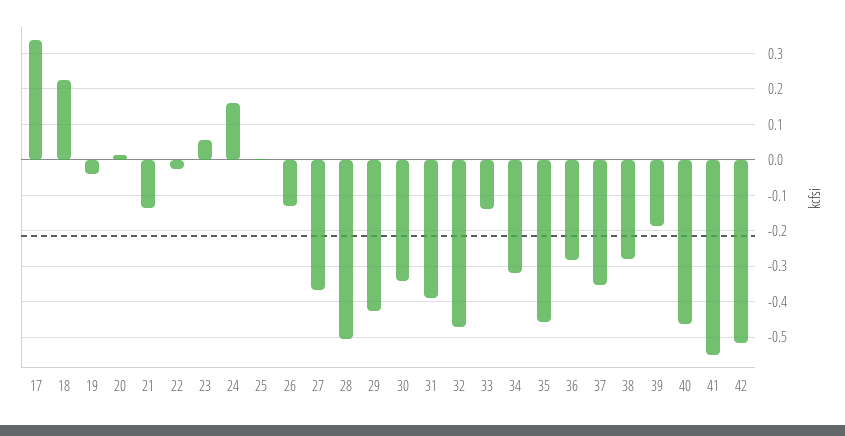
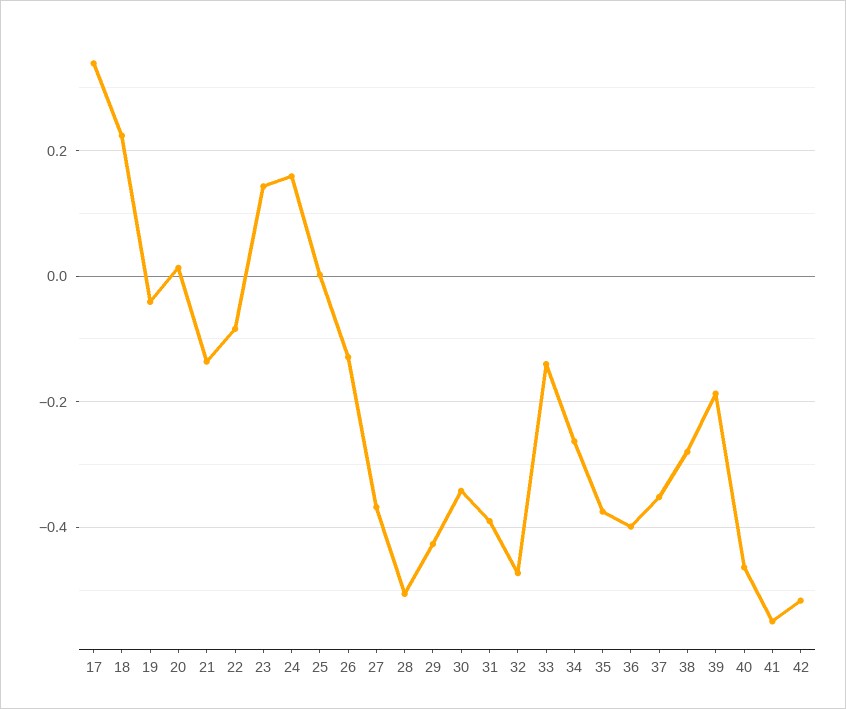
22: -0.02 -> -0.08
23: 0.06 -> 0.14
34: -0.32 -> -0.26
35: -0.46 -> -0.38
36: -0.28 -> -0.4

